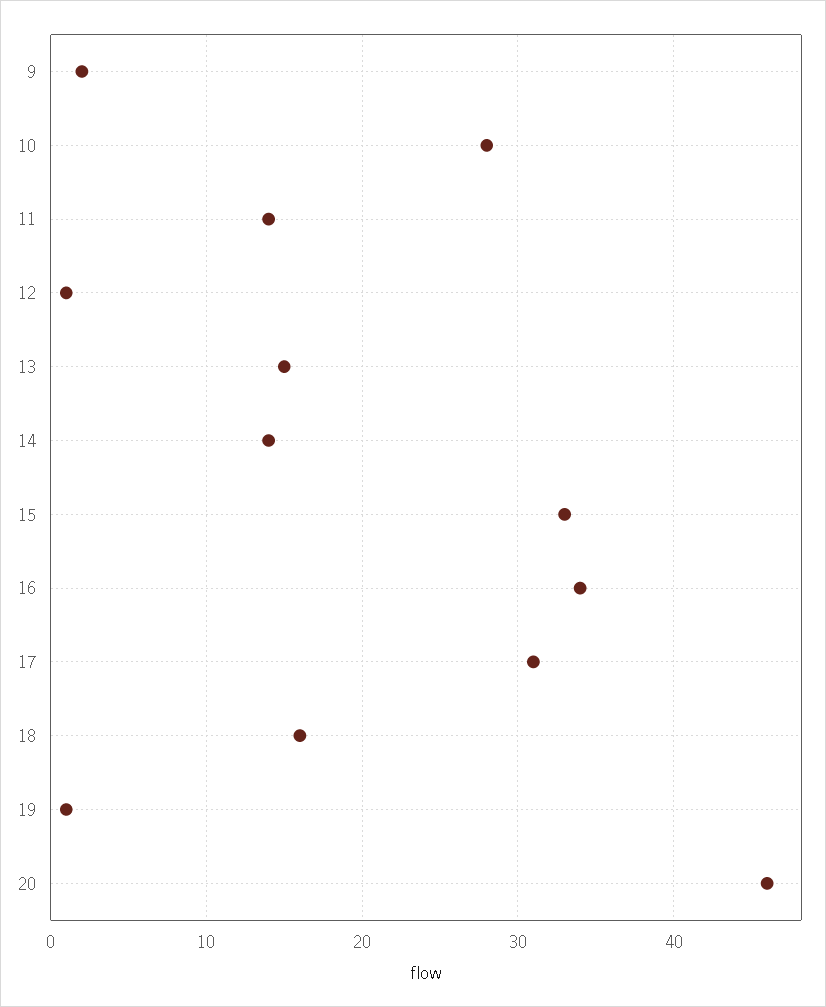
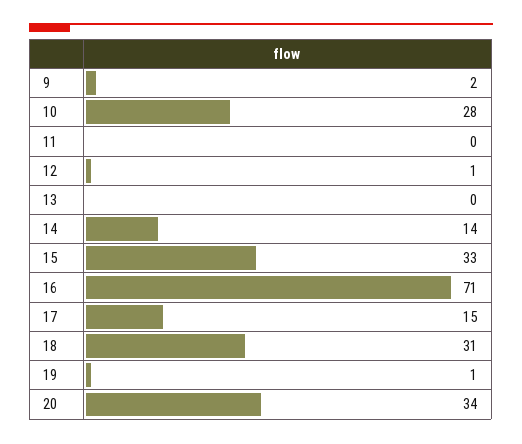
11: 14 -> 0
13: 15 -> 0
16: 34 -> 71
17: 31 -> 15
18: 16 -> 31
20: 46 -> 34

